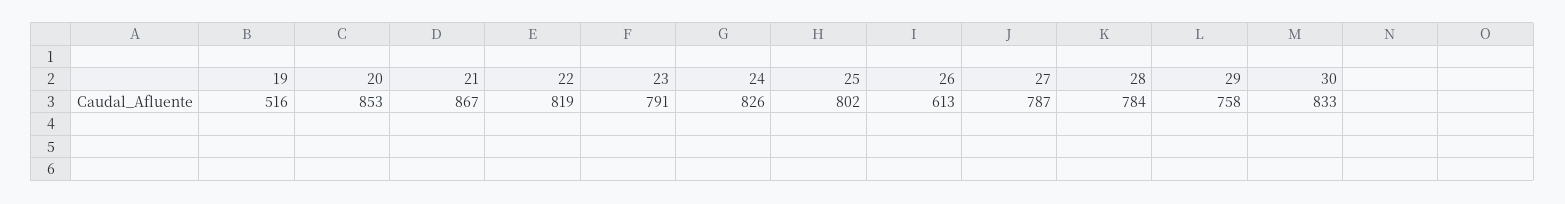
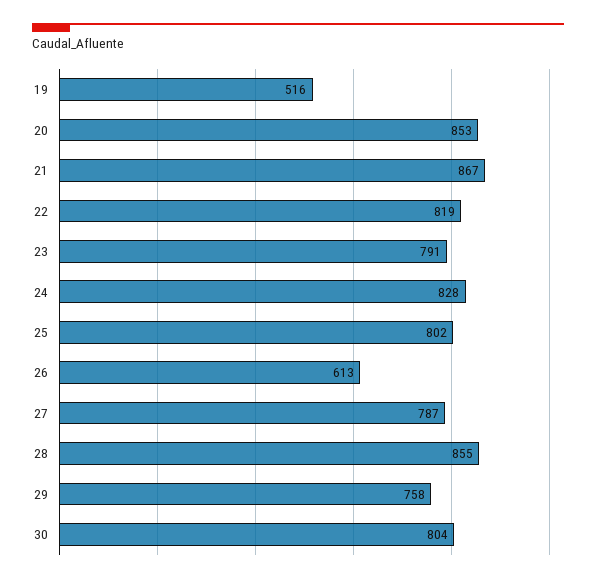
24: 826 -> 828
28: 784 -> 855
30: 833 -> 804

